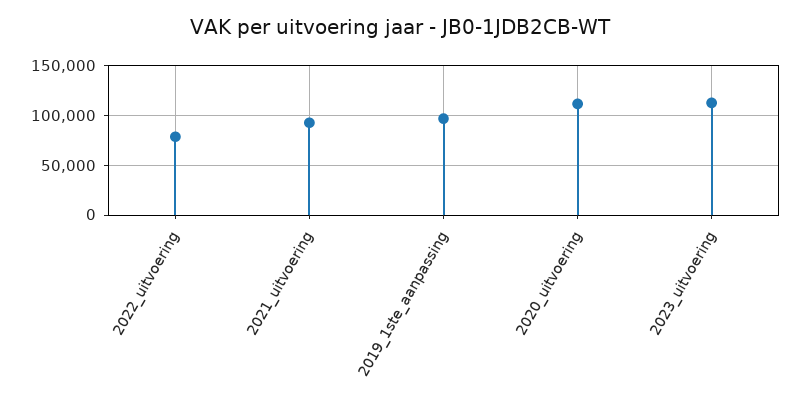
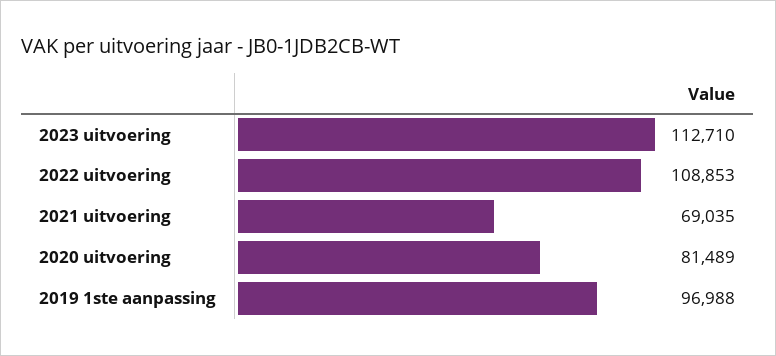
2022_uitvoering: 80000 -> 108853
2021_uitvoering: 90000 -> 69035
2020_uitvoering: 110000 -> 81489

